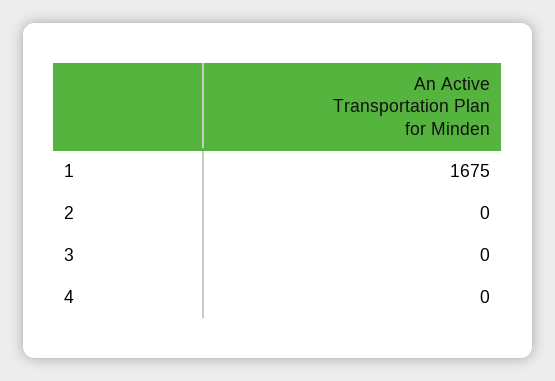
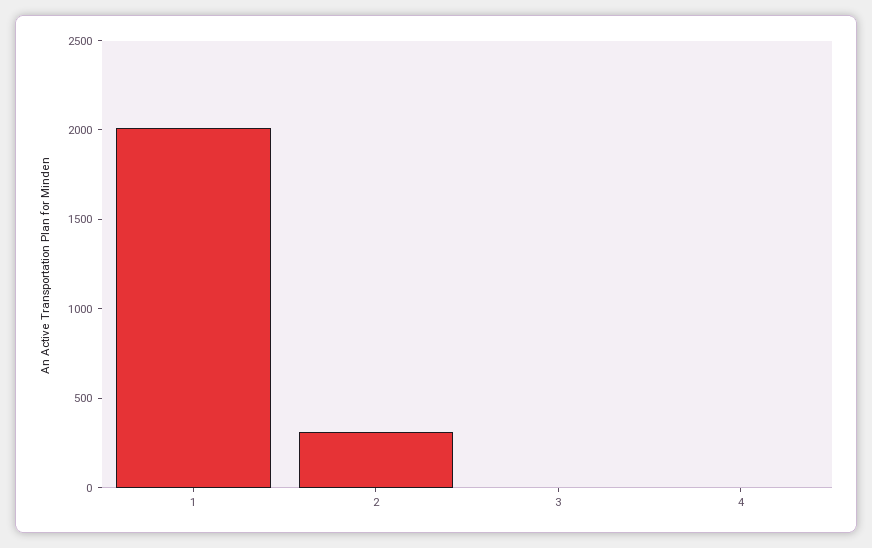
1: 1675 -> 2000
2: 0 -> 300

